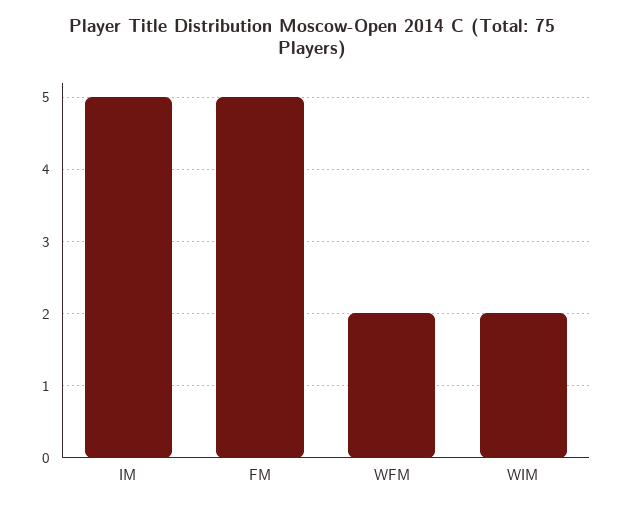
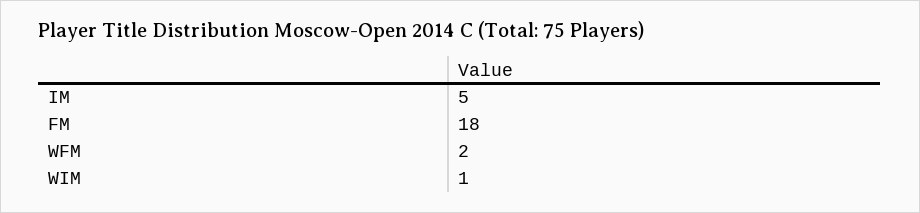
FM: 5 -> 18
WIM: 2 -> 1

